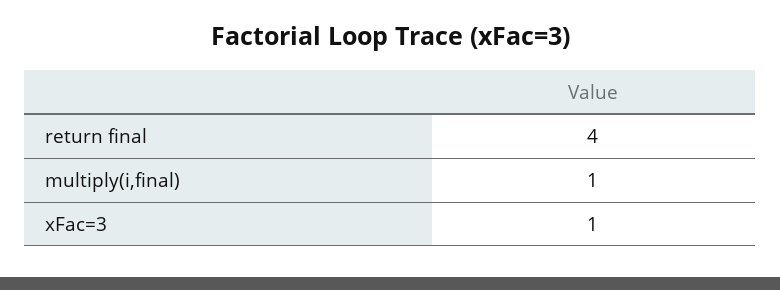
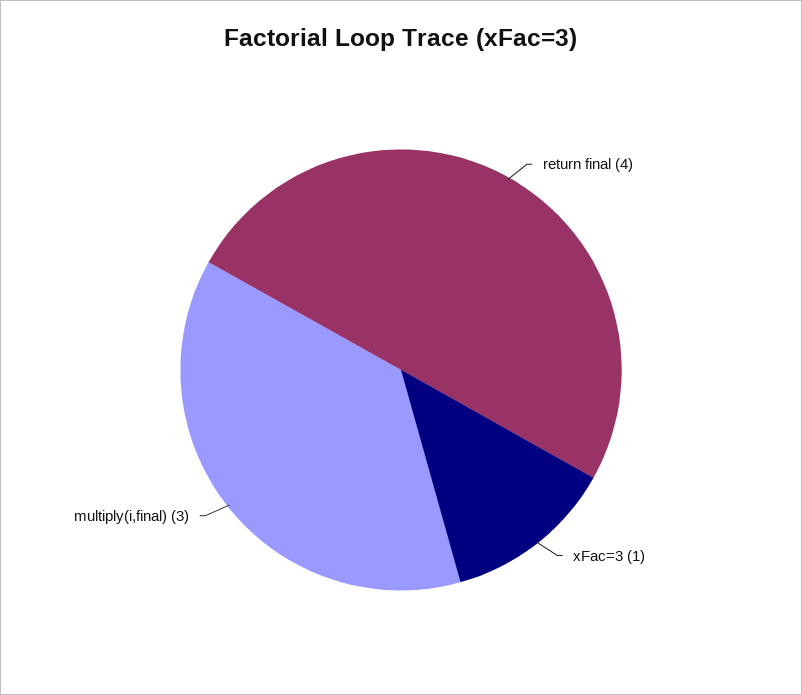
multiply(i,final): 1 -> 3

